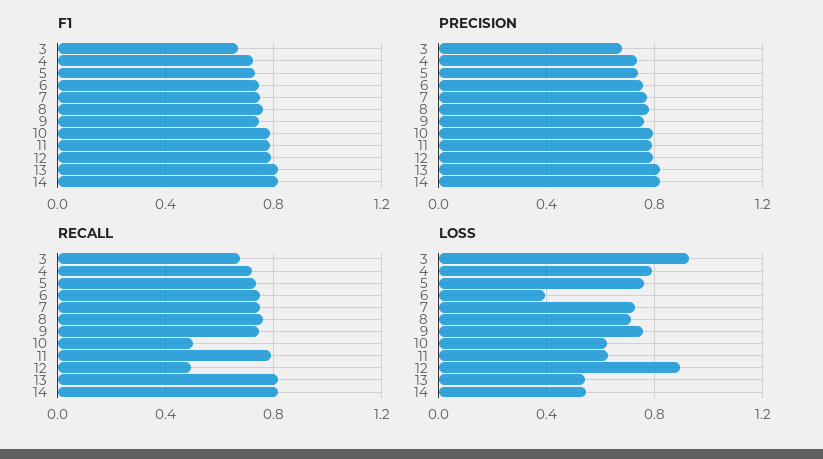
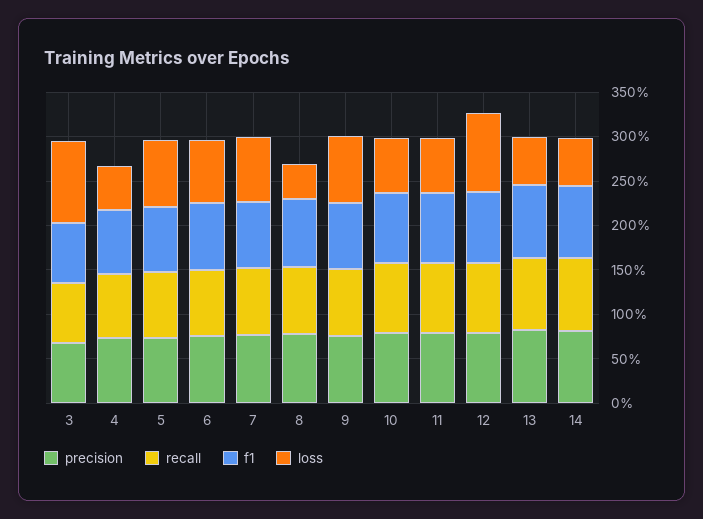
RECALL, 10: 0.5 -> 0.8
RECALL, 12: 0.5 -> 0.8
LOSS, 4: 0.8 -> 0.5
LOSS, 6: 0.4 -> 0.7
LOSS, 8: 0.7 -> 0.4

